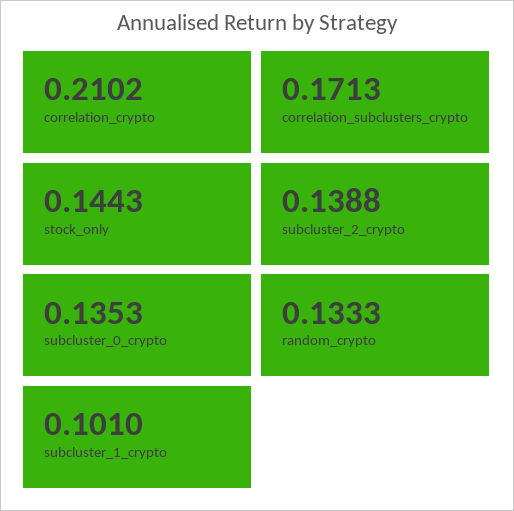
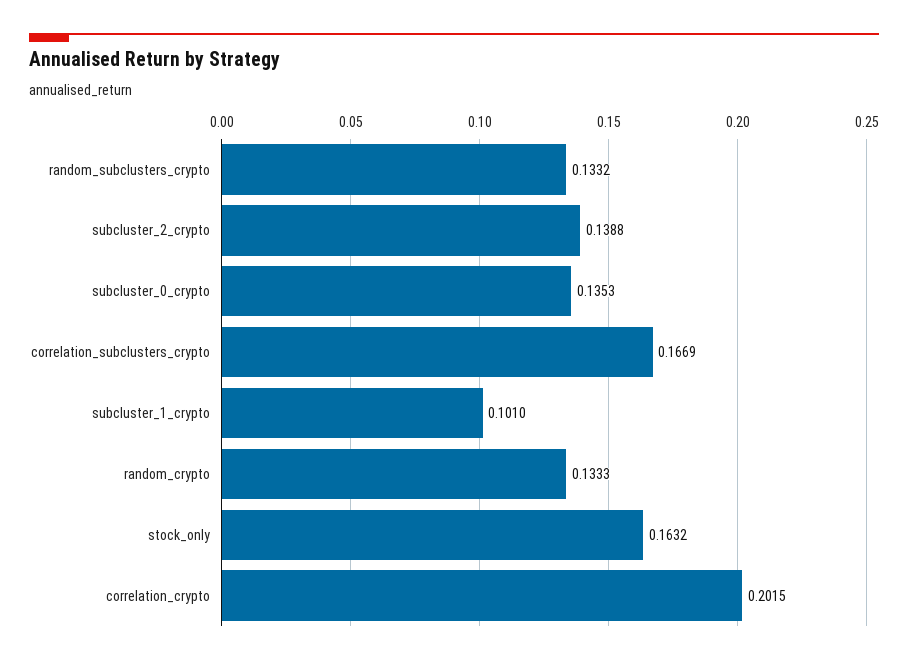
correlation_crypto: 0.2102 -> 0.2015
correlation_subclusters_crypto: 0.1713 -> 0.1669
stock_only: 0.1443 -> 0.1632
random_subclusters_crypto: none -> 0.1332

